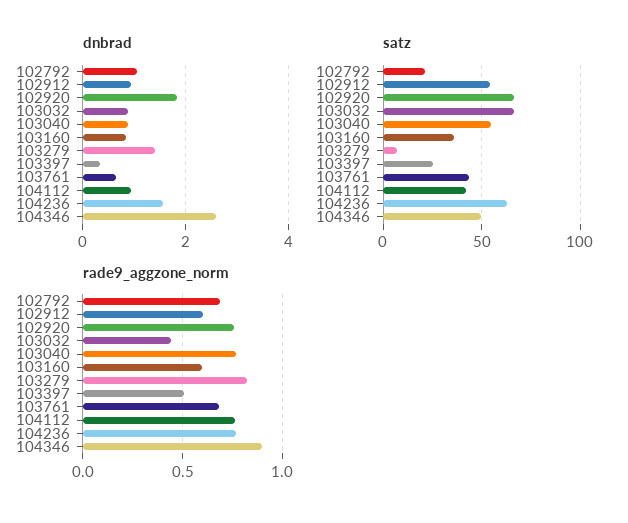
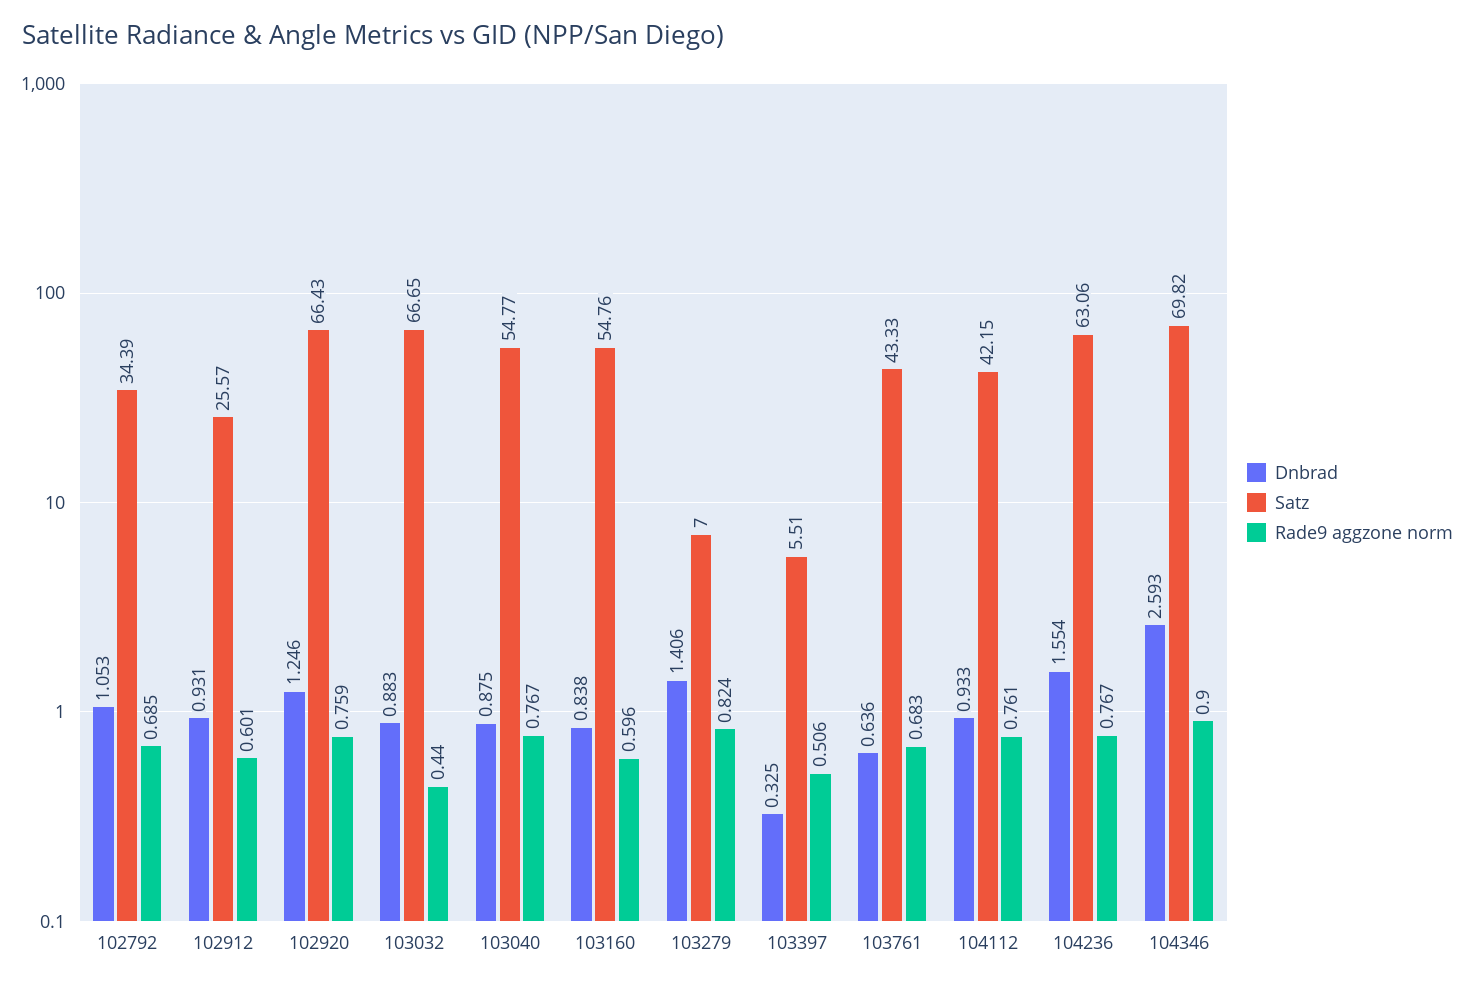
dnbrad, 102920: 1.8 -> 1.246
satz, 102792: 20 -> 34.39
satz, 102912: 55 -> 25.57
satz, 103160: 35 -> 54.76
satz, 103397: 25 -> 5.51
satz, 104346: 50 -> 69.82

